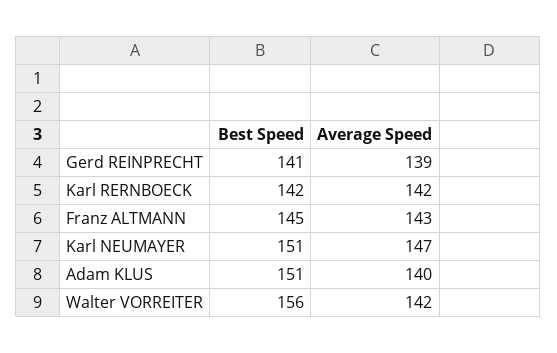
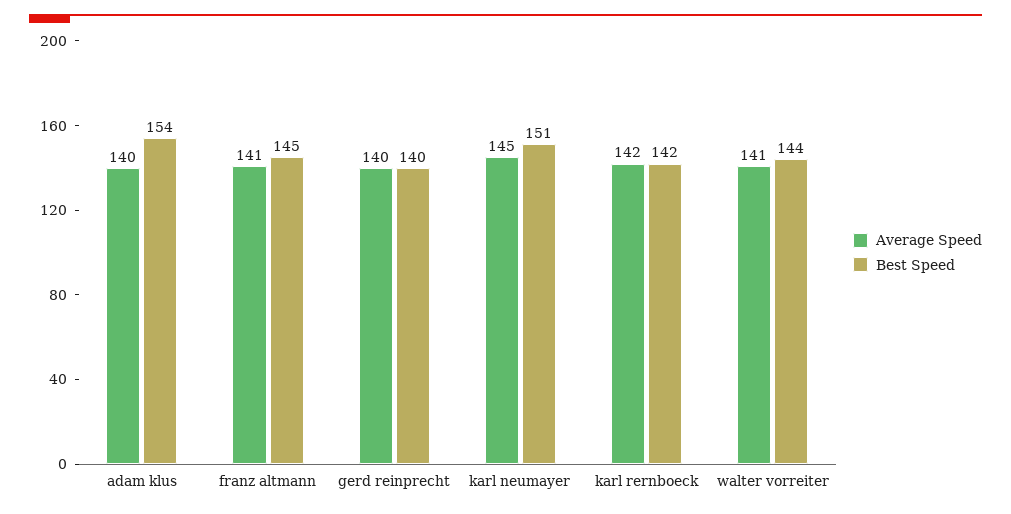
Best Speed, Gerd REINPRECHT: 141 -> 140
Average Speed, Gerd REINPRECHT: 139 -> 140
Average Speed, Franz ALTMANN: 143 -> 141
Average Speed, Karl NEUMAYER: 147 -> 145
Best Speed, Adam KLUS: 151 -> 154
Best Speed, Walter VORREITER: 156 -> 144
Average Speed, Walter VORREITER: 142 -> 141

